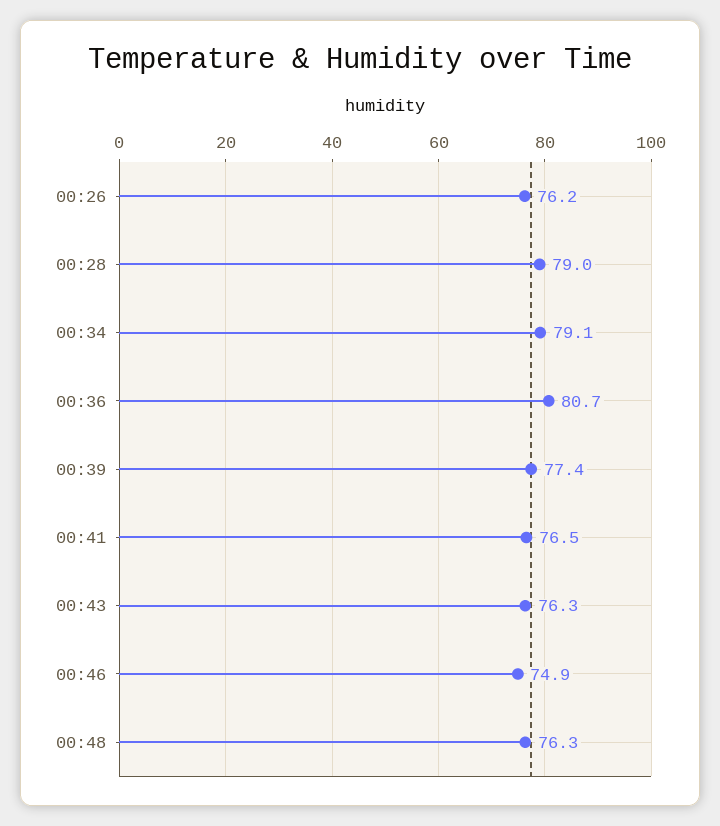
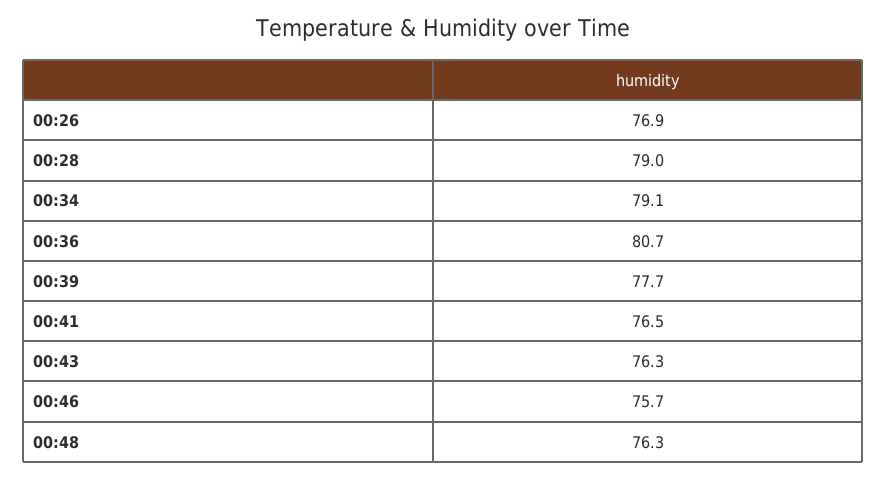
00:26: 76.2 -> 76.9
00:39: 77.4 -> 77.7
00:46: 74.9 -> 75.7

